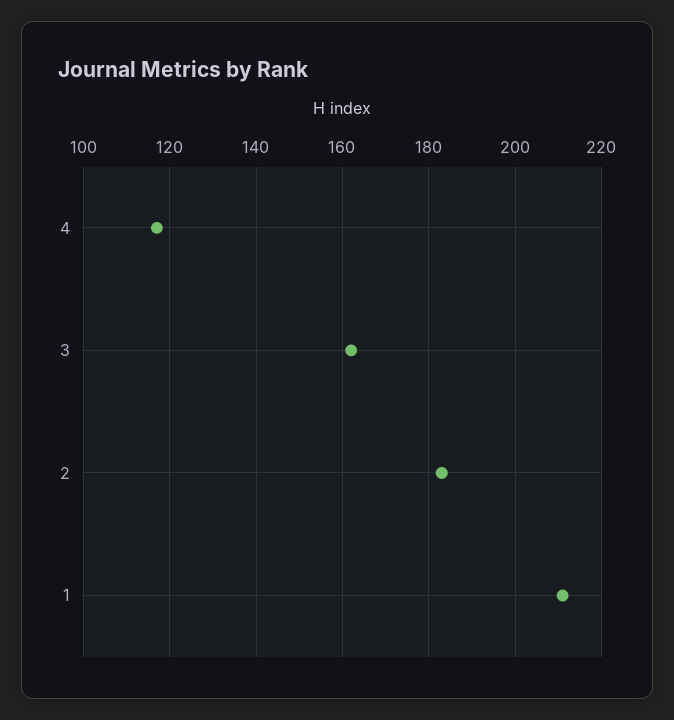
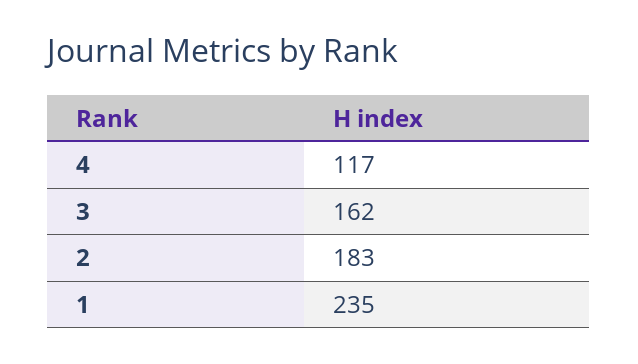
1: 210 -> 235

